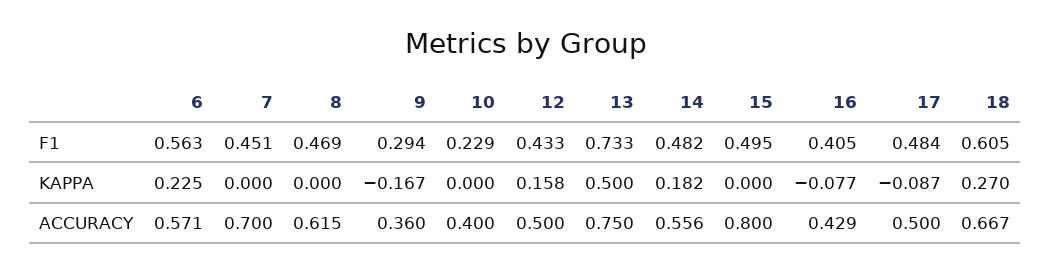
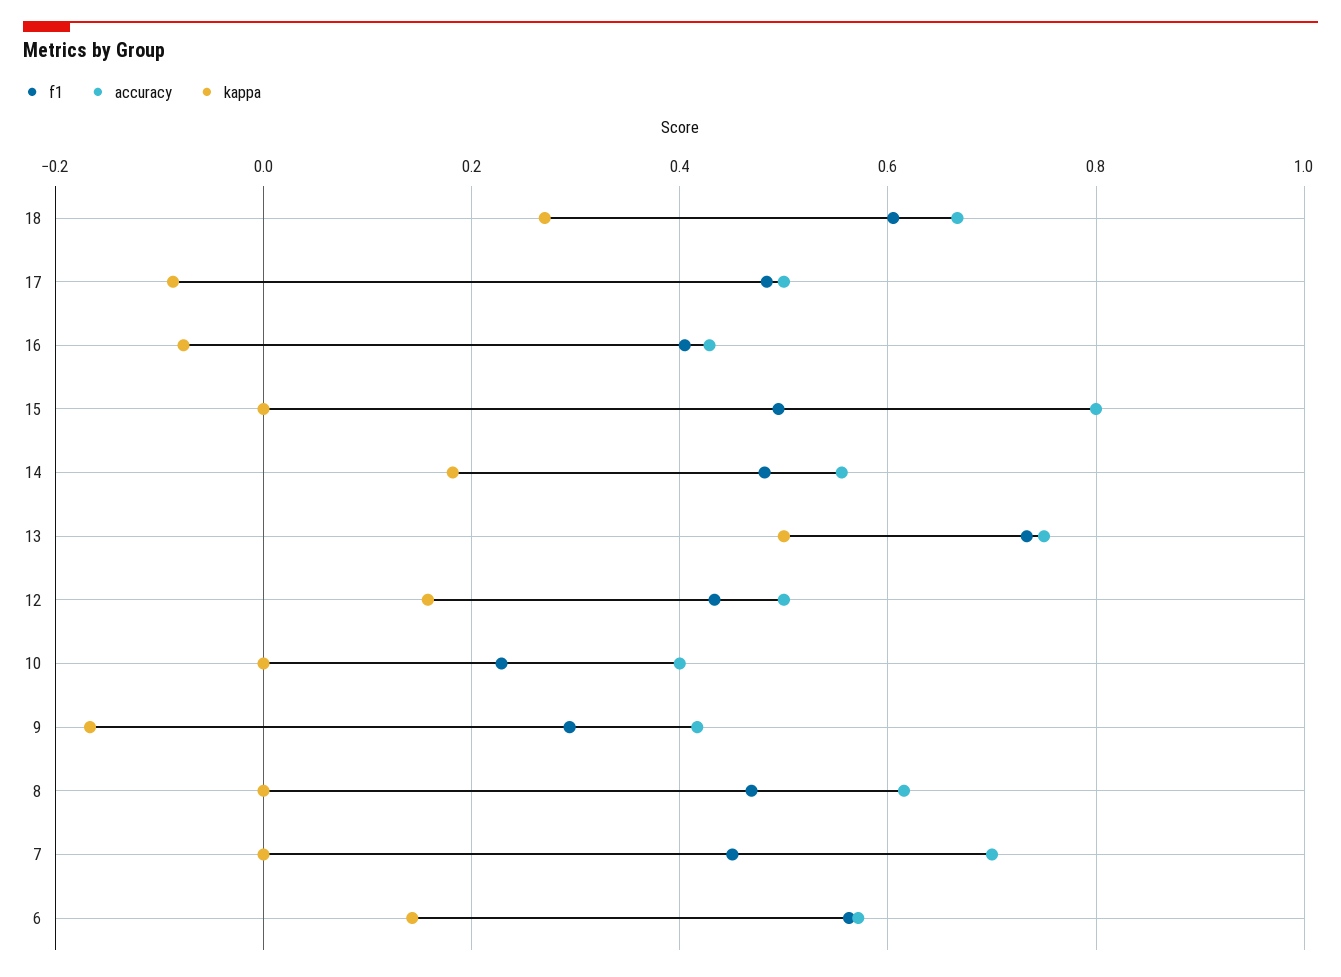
KAPPA, 6: 0.225 -> 0.14
ACCURACY, 9: 0.36 -> 0.42

